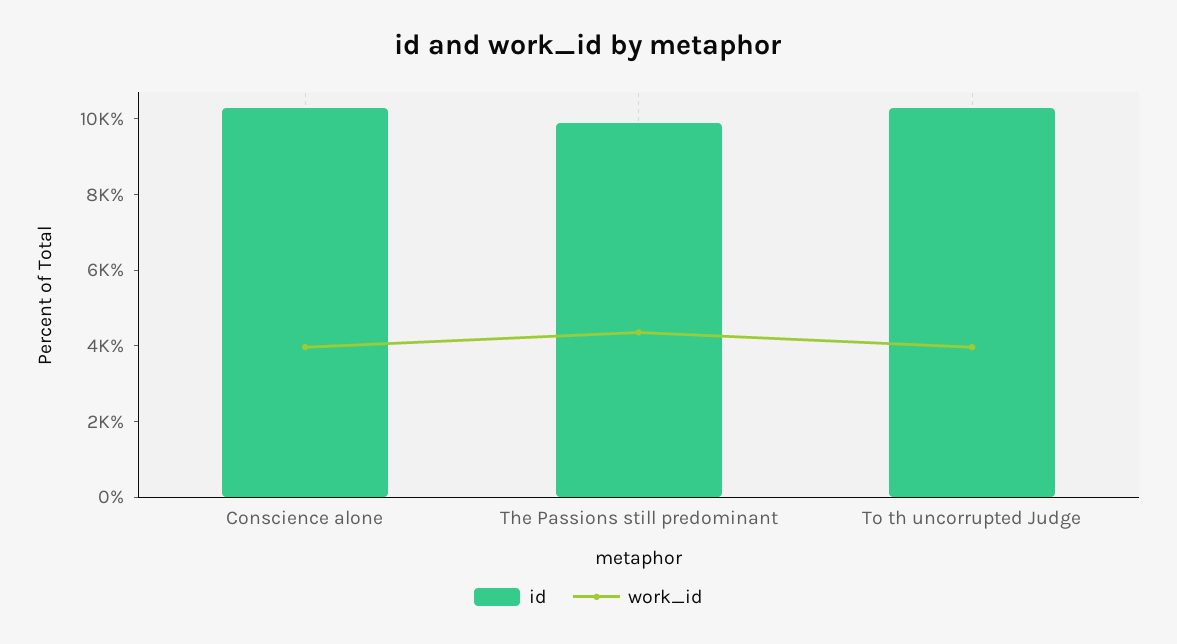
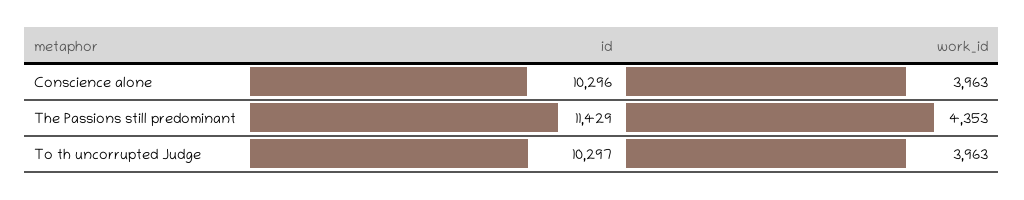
id, The Passions still predominant: 10000 -> 11429

